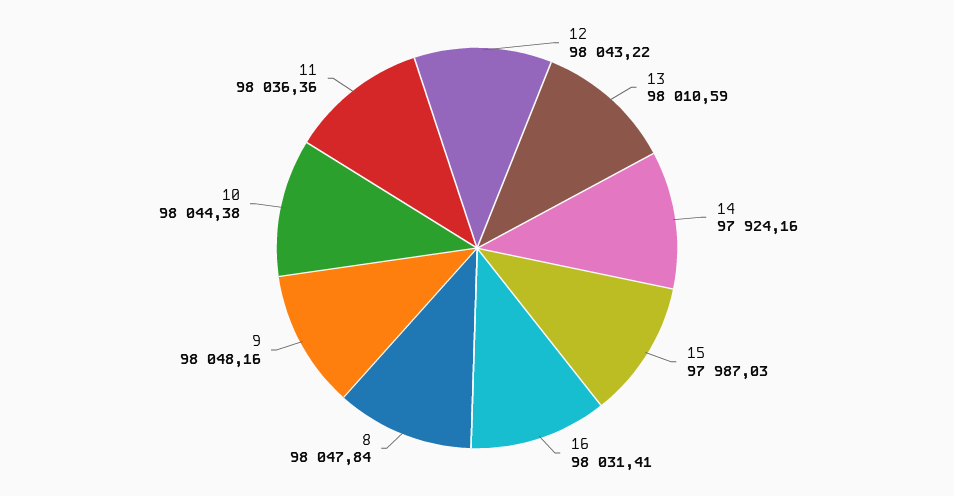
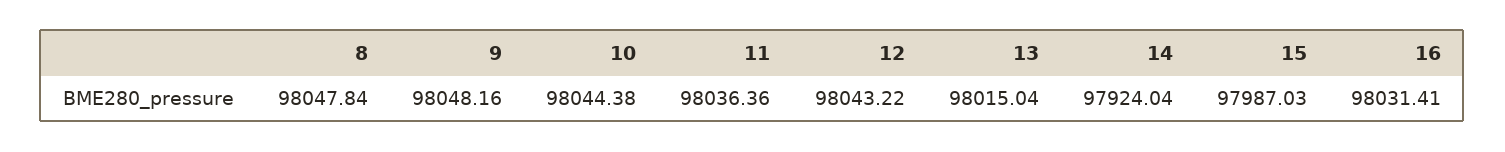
13: 98010.59 -> 98015.04
14: 97924.16 -> 97924.04

